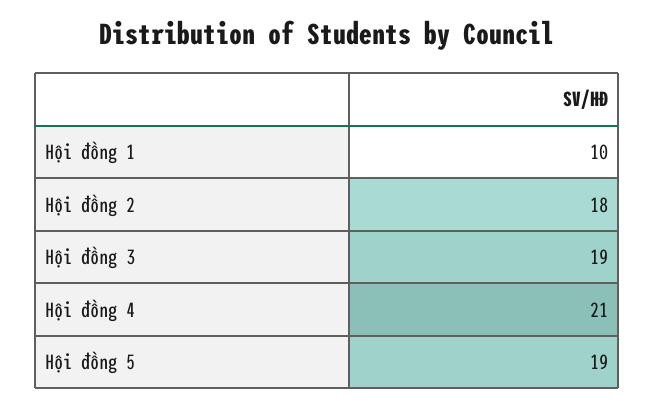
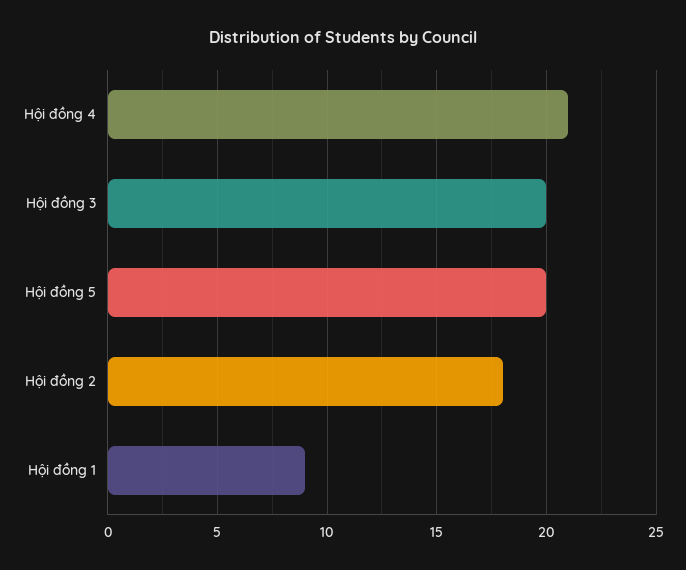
Hội đồng 1: 10 -> 9
Hội đồng 3: 19 -> 20
Hội đồng 5: 19 -> 20

